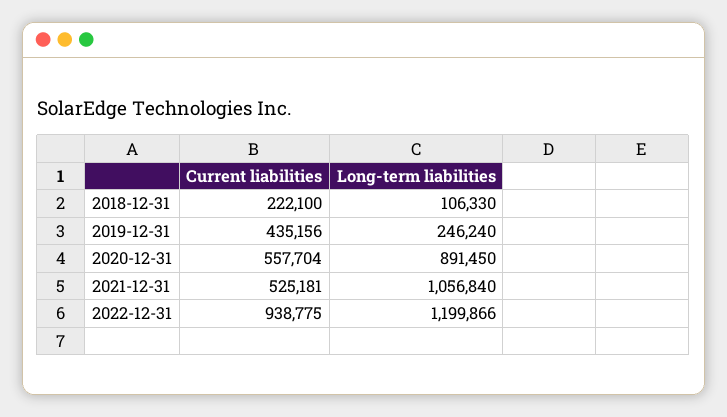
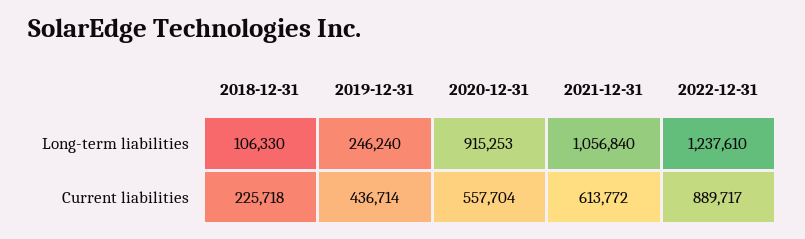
Current liabilities, 2018-12-31: 222100 -> 225718
Current liabilities, 2019-12-31: 435156 -> 436714
Long-term liabilities, 2020-12-31: 891450 -> 915253
Current liabilities, 2021-12-31: 525181 -> 613772
Current liabilities, 2022-12-31: 938775 -> 889717
Long-term liabilities, 2022-12-31: 1199866 -> 1237610

